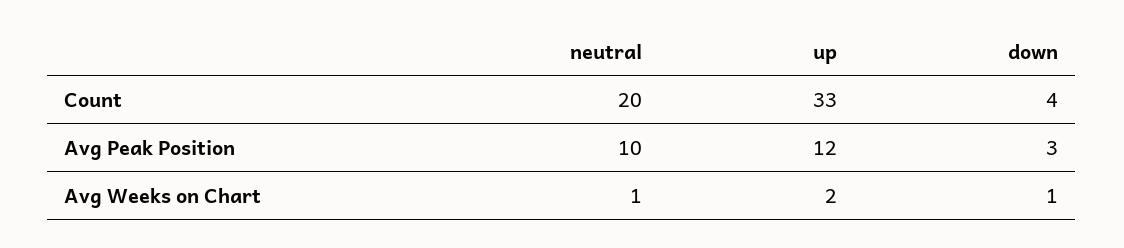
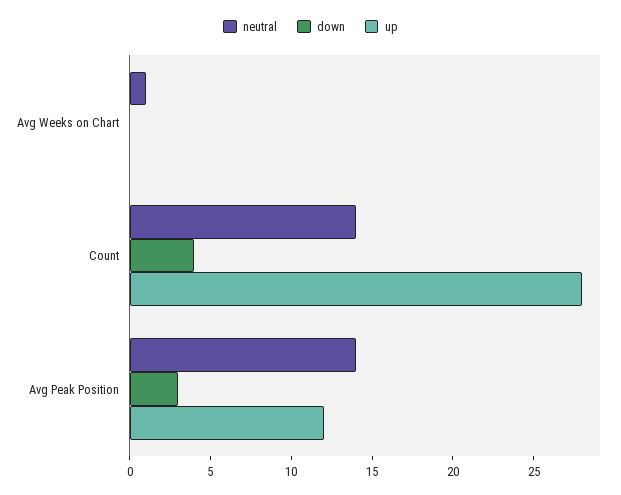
neutral, Count: 20 -> 14
up, Count: 33 -> 28
neutral, Avg Peak Position: 10 -> 14
up, Avg Weeks on Chart: 2 -> 0
down, Avg Weeks on Chart: 1 -> 0

